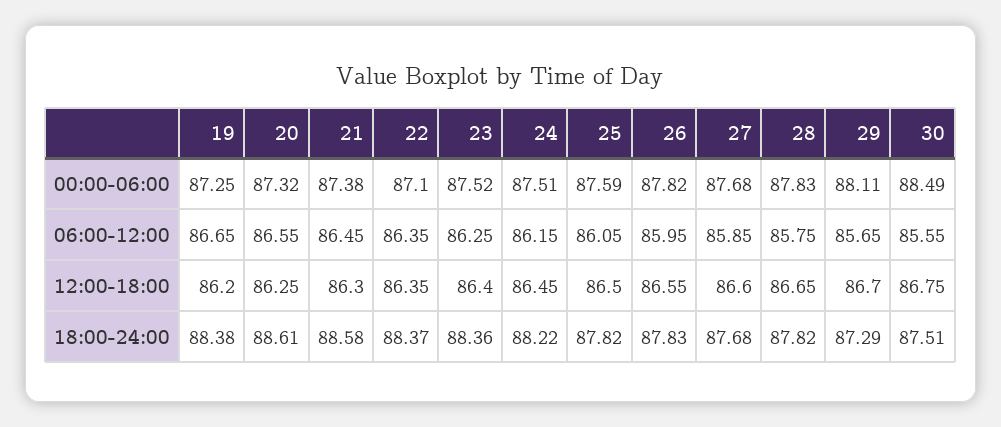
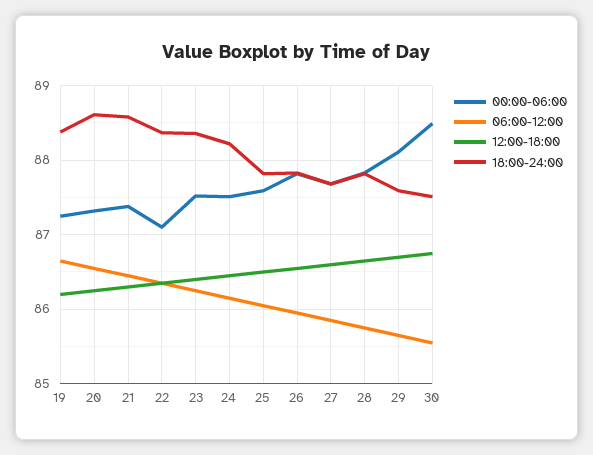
18:00-24:00, 29: 87.29 -> 87.6

